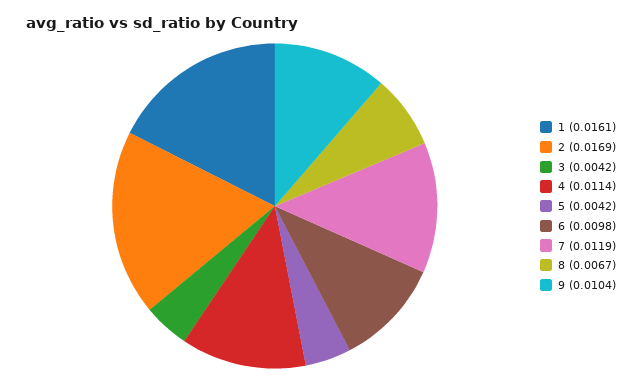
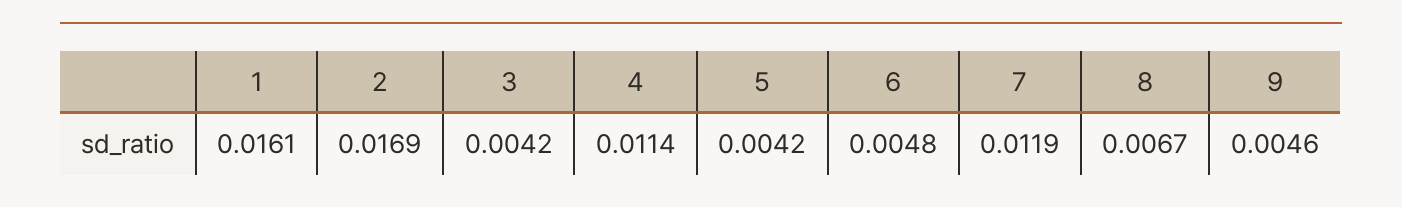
6: 0.0098 -> 0.0048
9: 0.0104 -> 0.0046

